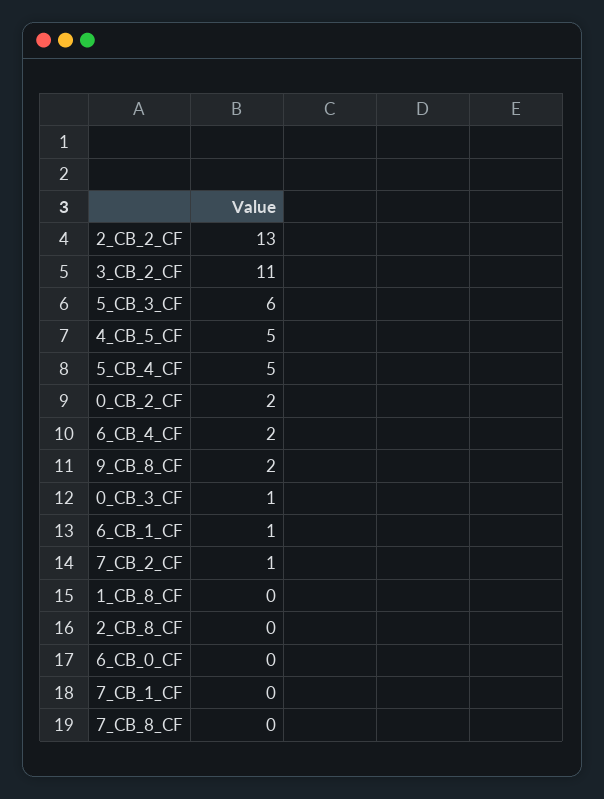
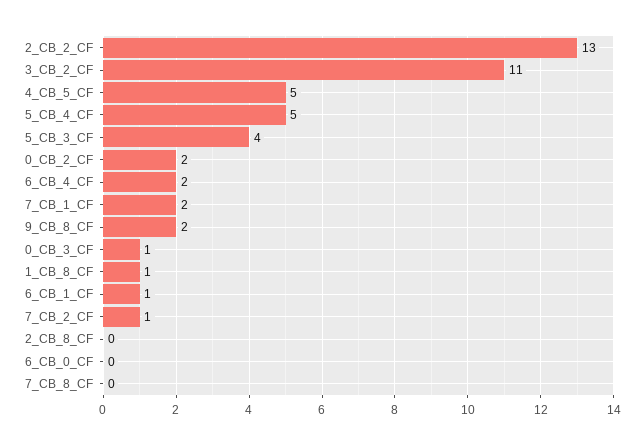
5_CB_3_CF: 6 -> 4
1_CB_8_CF: 0 -> 1
7_CB_1_CF: 0 -> 2

